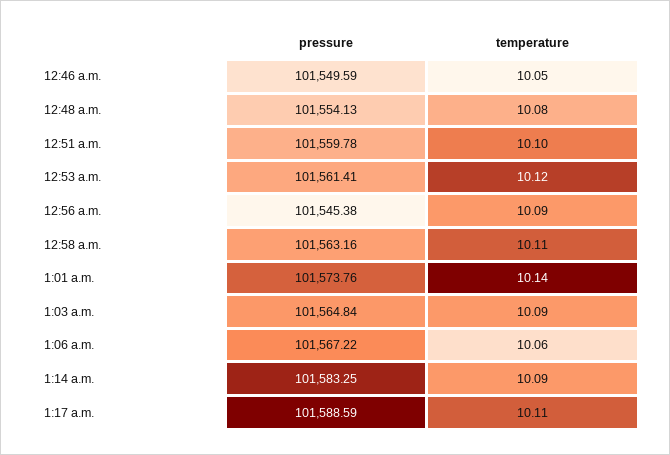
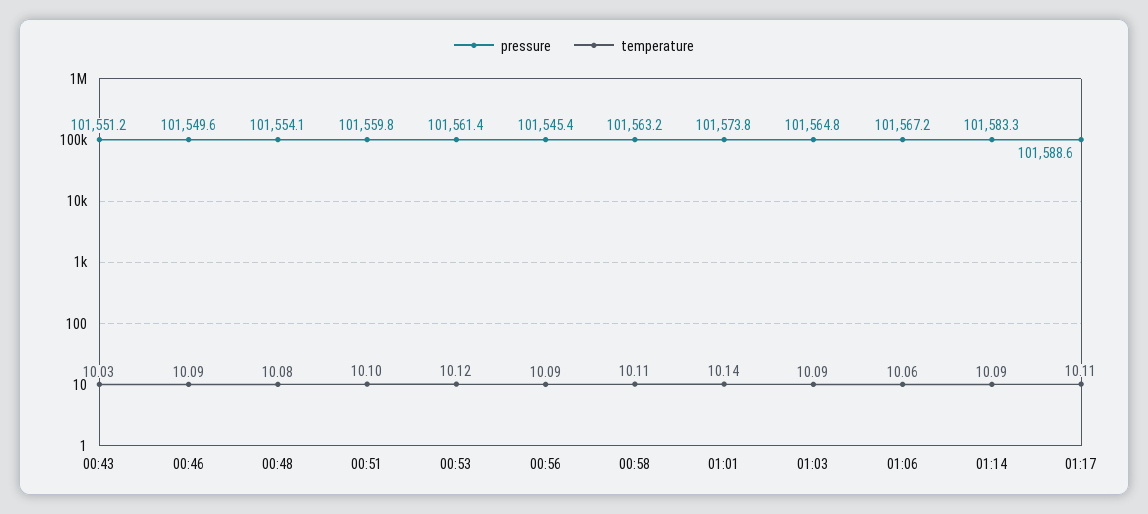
temperature, 12:46 a.m.: 10.05 -> 10.09
pressure, 00:43: none -> 101551.2
temperature, 00:43: none -> 10.03

